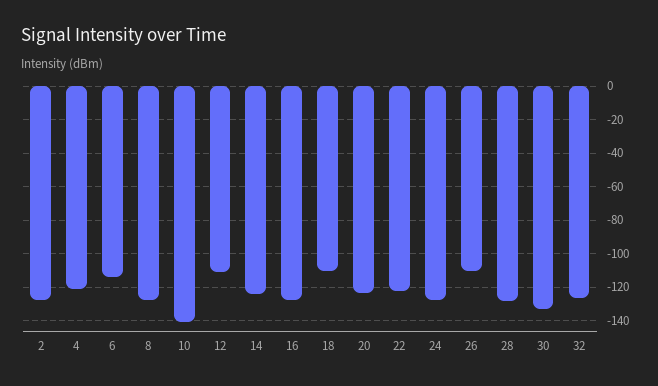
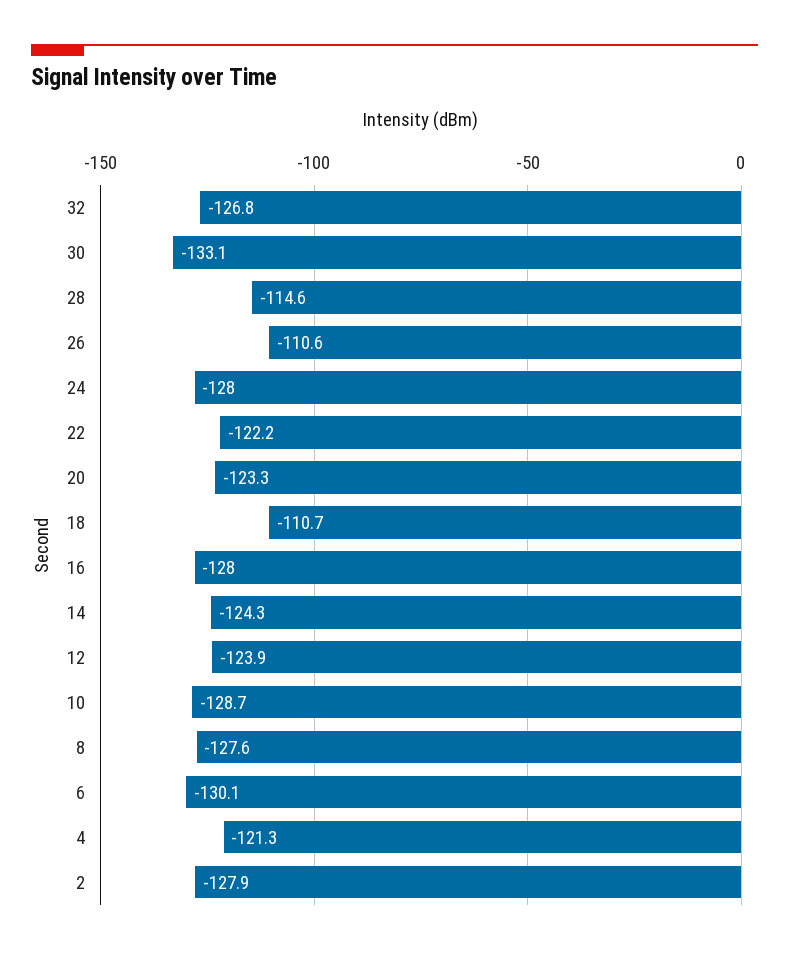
6: -115 -> -130.1
10: -140 -> -128.7
12: -110 -> -123.9
28: -130 -> -114.6

